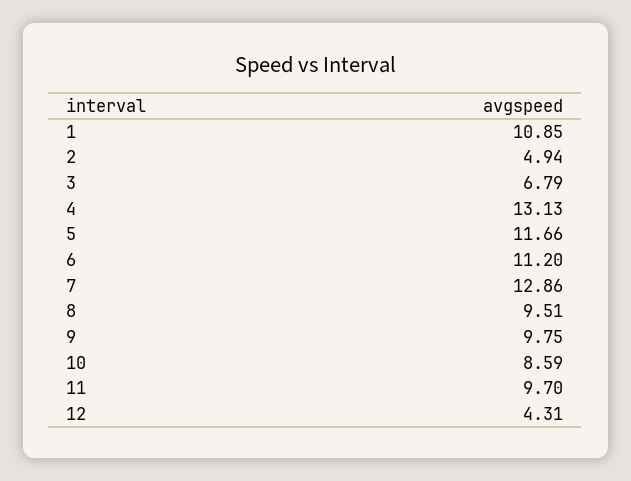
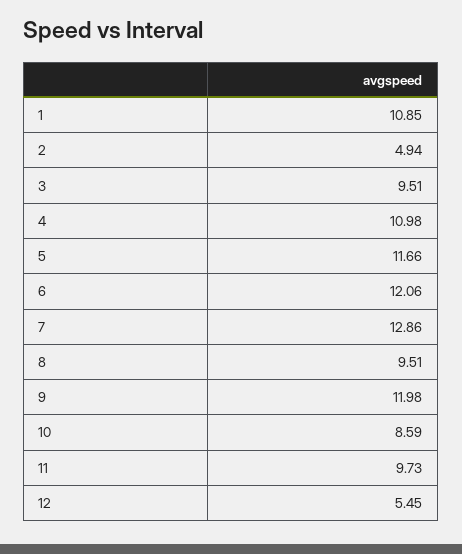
3: 6.79 -> 9.51
4: 13.13 -> 10.98
6: 11.2 -> 12.06
9: 9.75 -> 11.98
11: 9.7 -> 9.73
12: 4.31 -> 5.45

